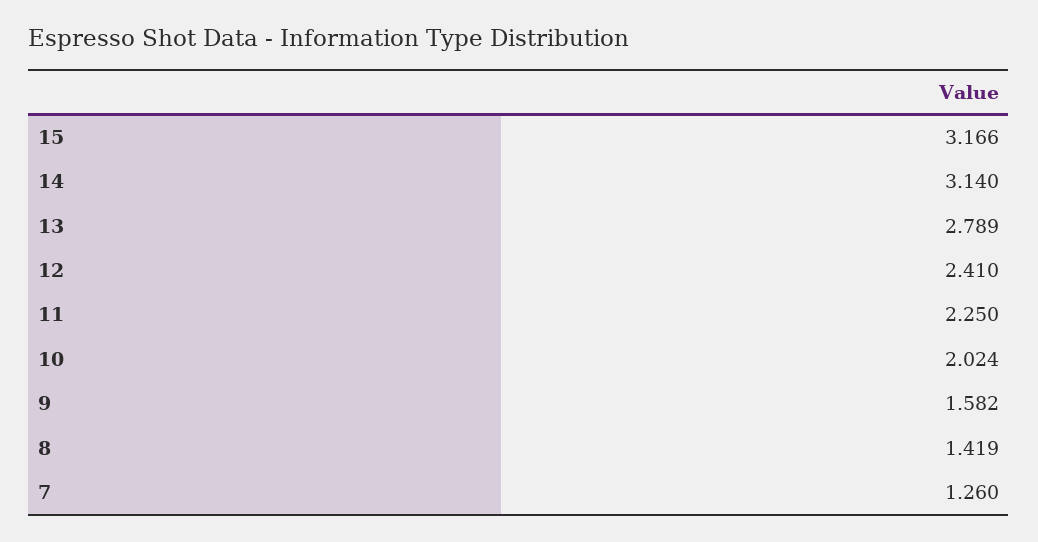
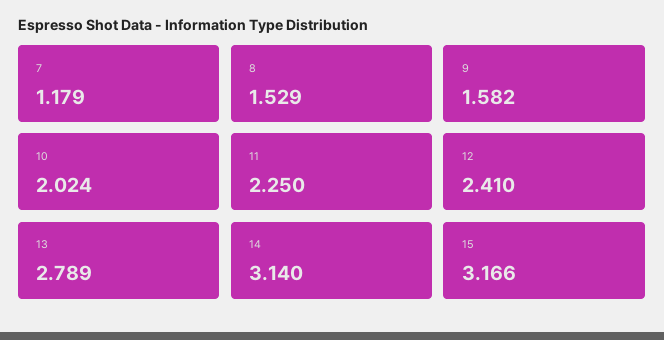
8: 1.419 -> 1.529
7: 1.26 -> 1.179

